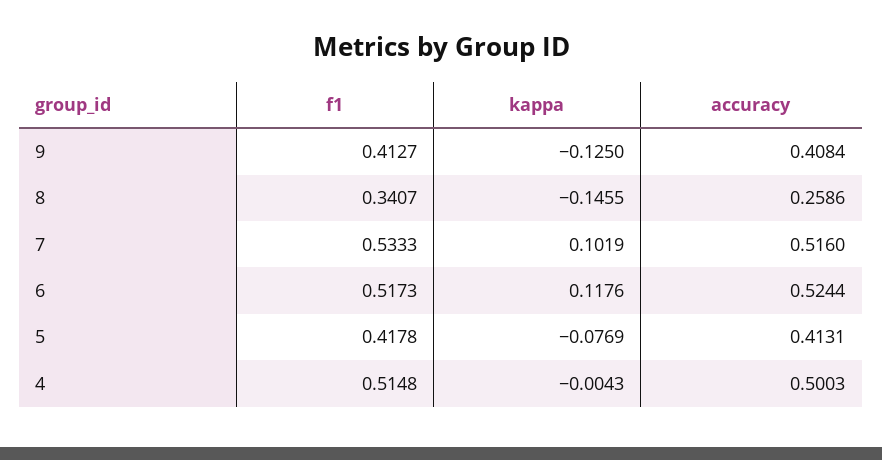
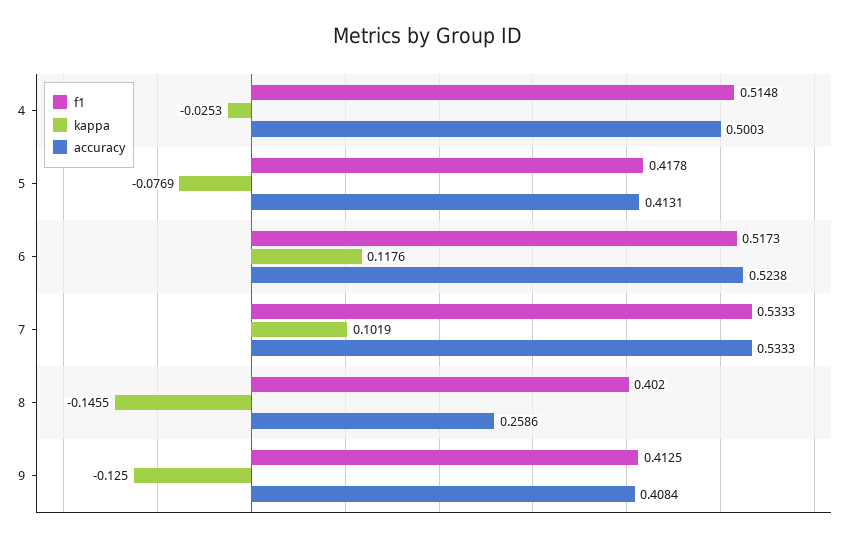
f1, 9: 0.4127 -> 0.4125
f1, 8: 0.3407 -> 0.402
accuracy, 7: 0.516 -> 0.5333
accuracy, 6: 0.5244 -> 0.5238
kappa, 4: -0.0043 -> -0.0253

